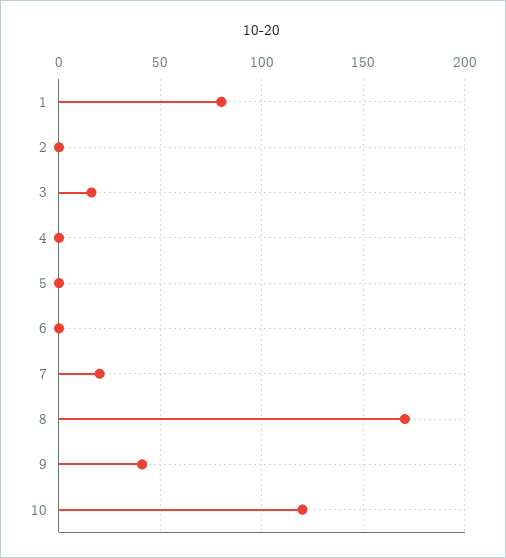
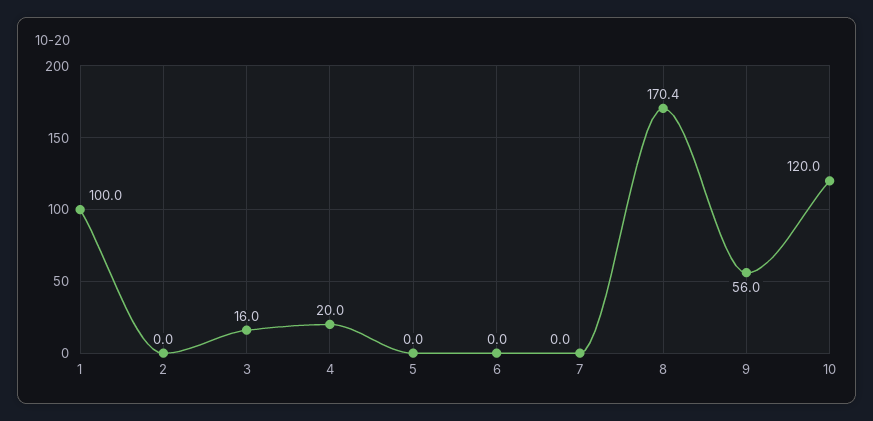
1: 80 -> 100
4: 0 -> 20
7: 20 -> 0
9: 40 -> 56

